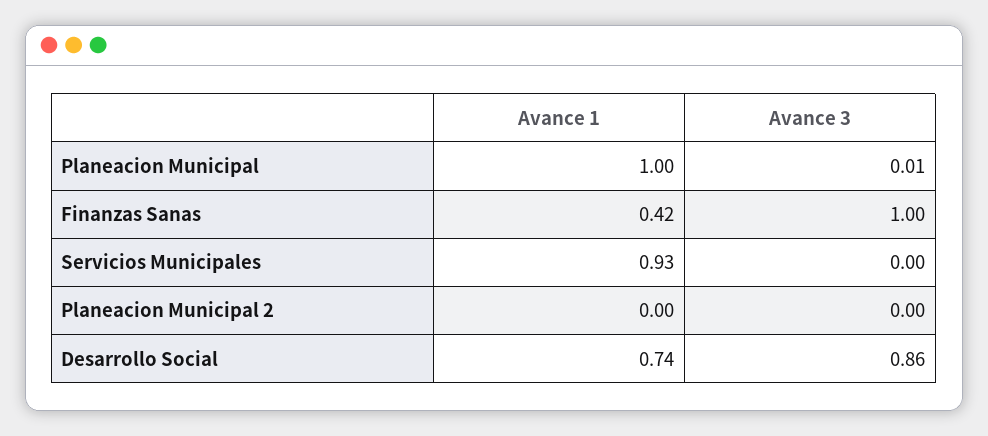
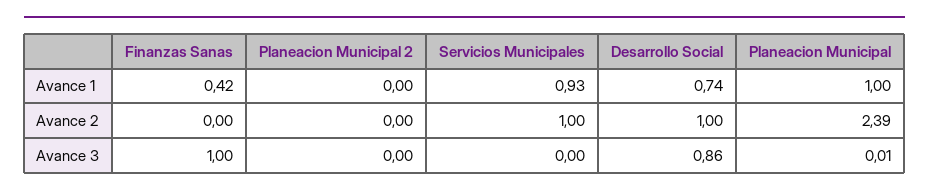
Avance 2, Finanzas Sanas: none -> 0
Avance 2, Planeacion Municipal 2: none -> 0
Avance 2, Servicios Municipales: none -> 1
Avance 2, Desarrollo Social: none -> 1
Avance 2, Planeacion Municipal: none -> 2.39

